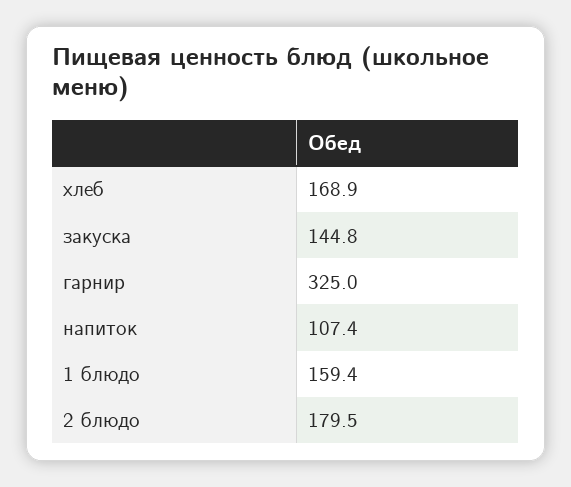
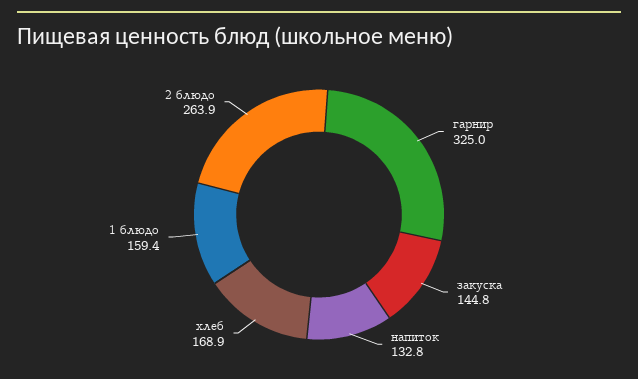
напиток: 107.4 -> 132.8
2 блюдо: 179.5 -> 263.9

